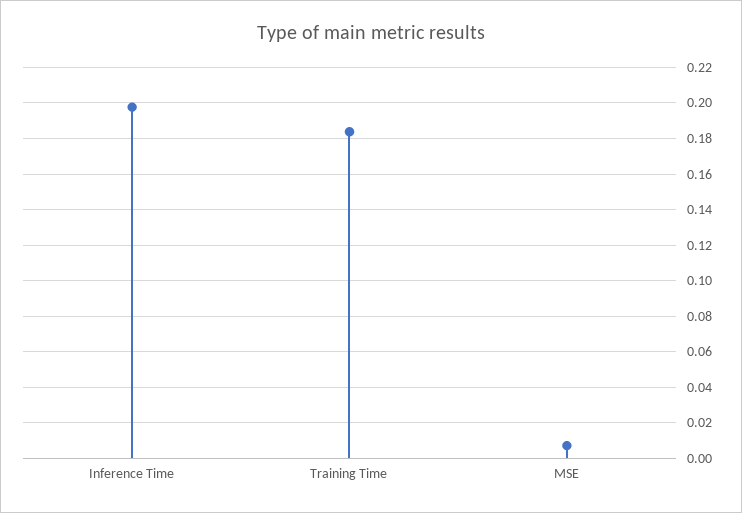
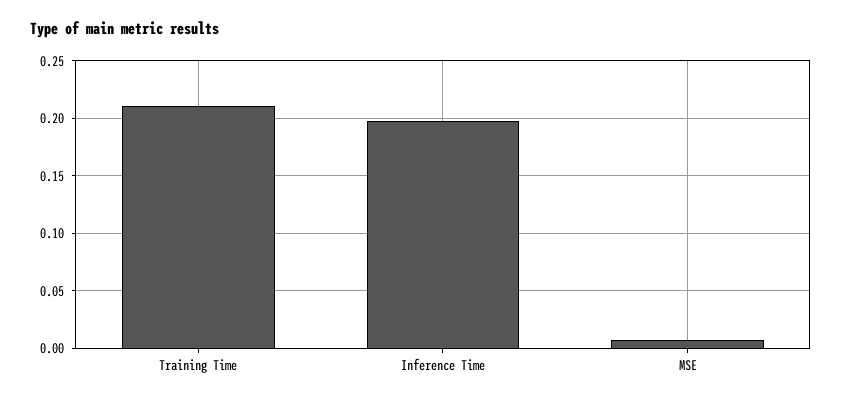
Training Time: 0.185 -> 0.21

